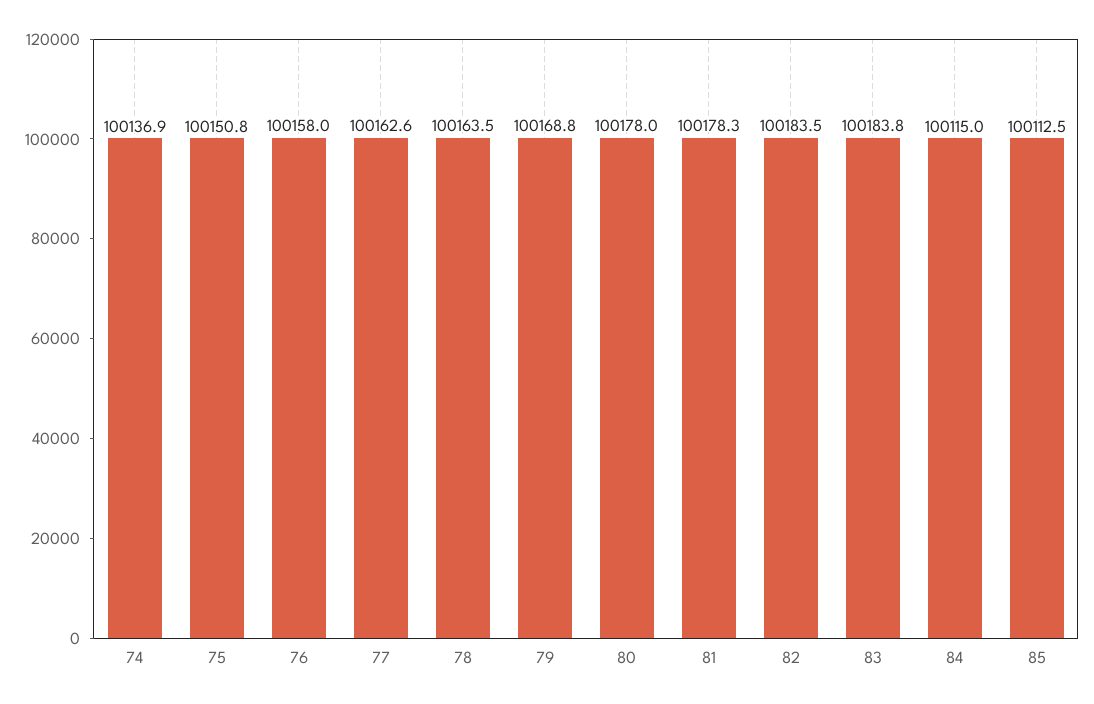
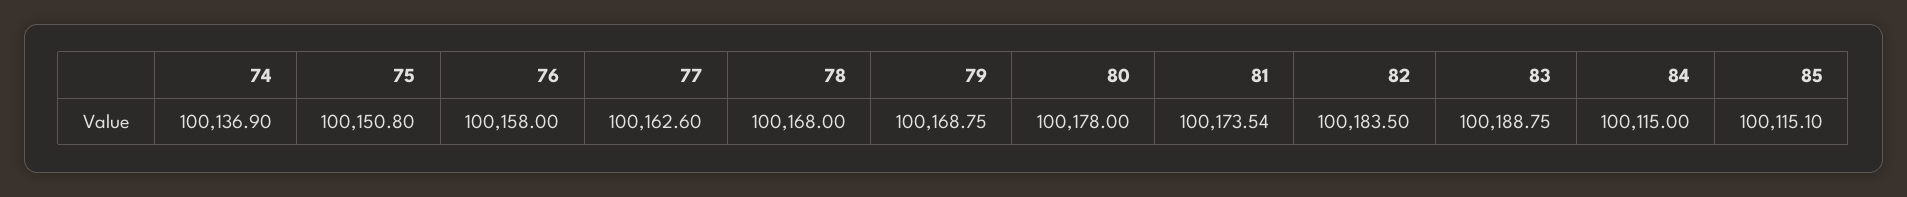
78: 100163.5 -> 100168
81: 100178.3 -> 100173.54
83: 100183.8 -> 100188.75
85: 100112.5 -> 100115.1

